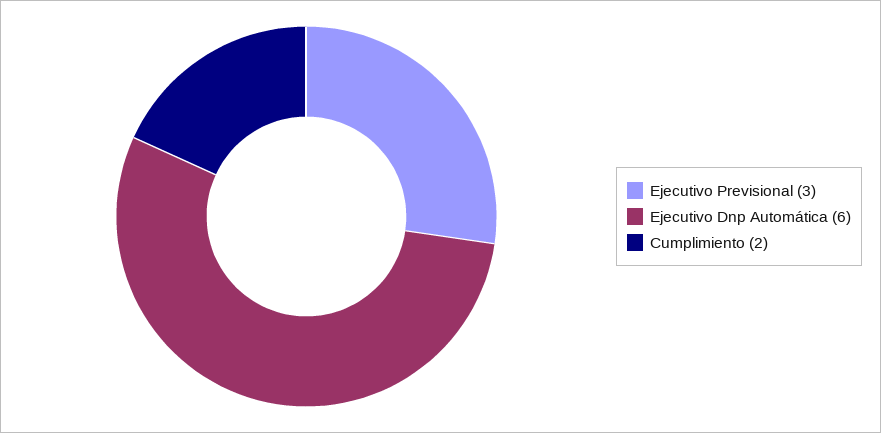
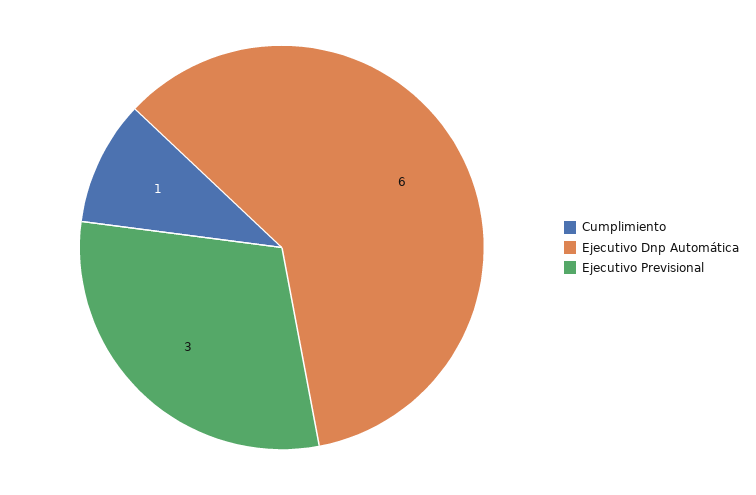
Cumplimiento: 2 -> 1

